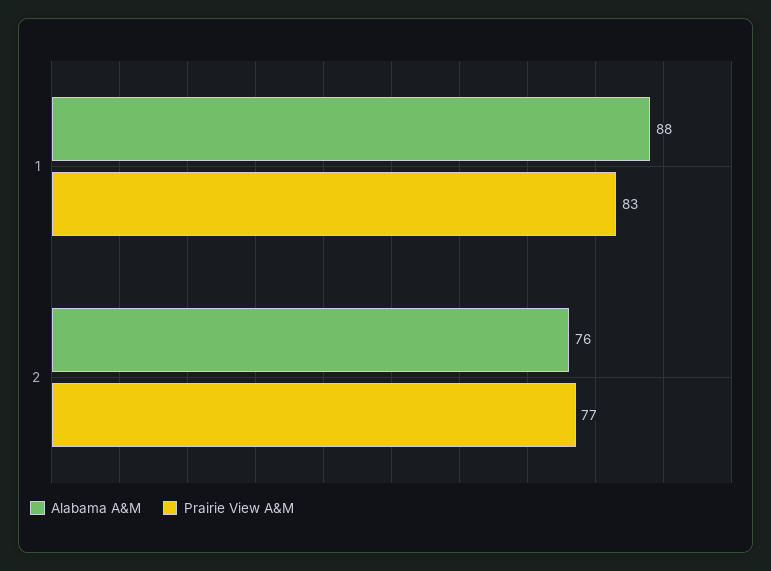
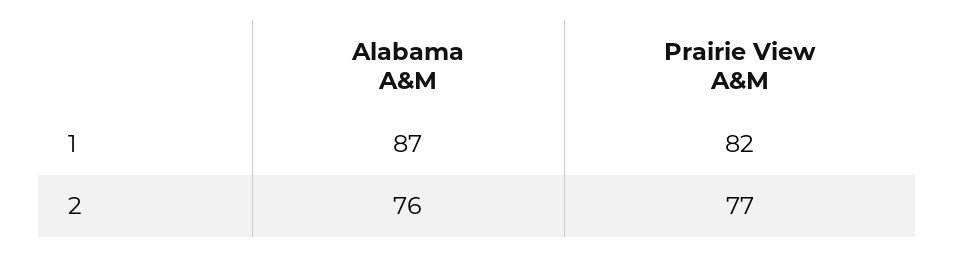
Alabama A&M, 1: 88 -> 87
Prairie View A&M, 1: 83 -> 82

